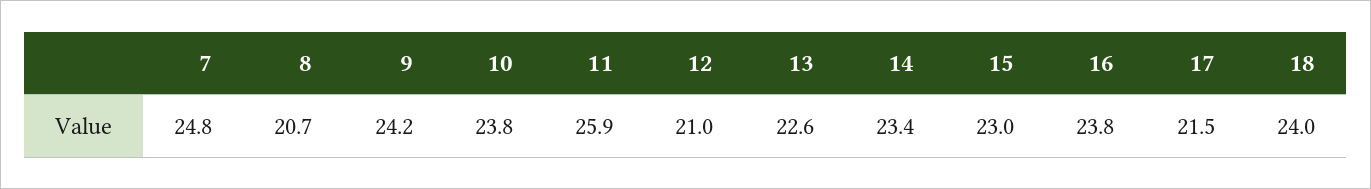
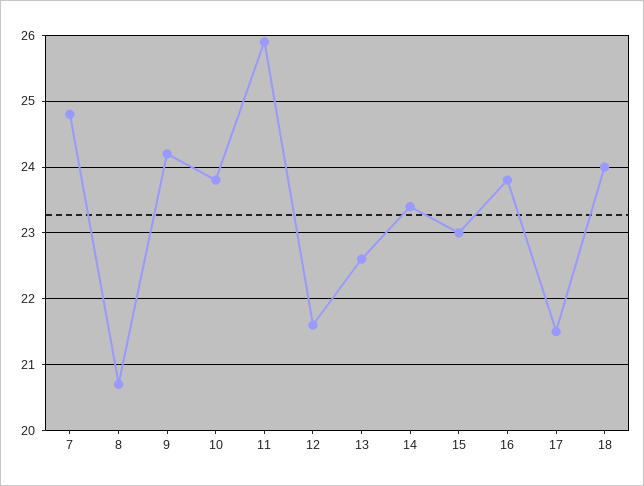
12: 21 -> 21.6

